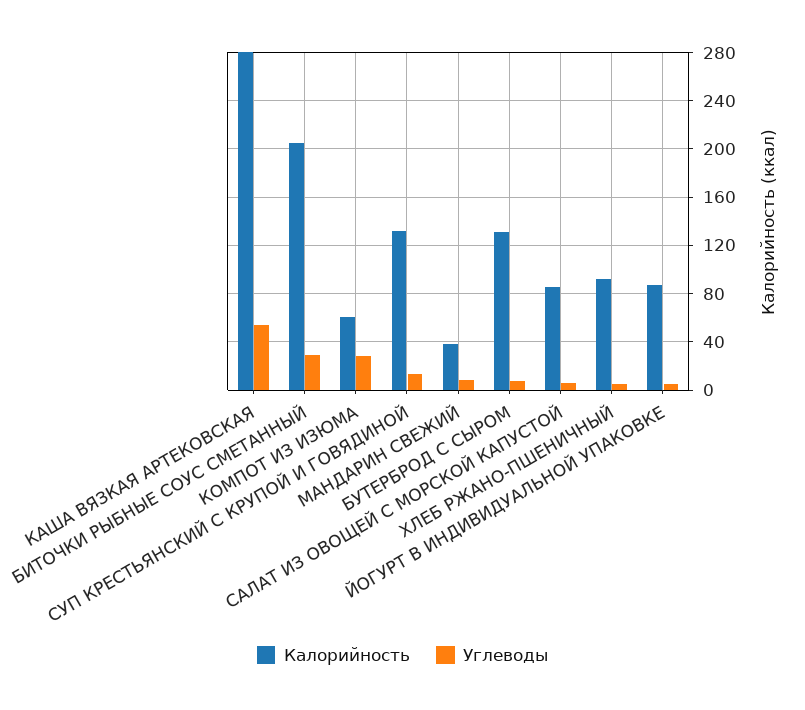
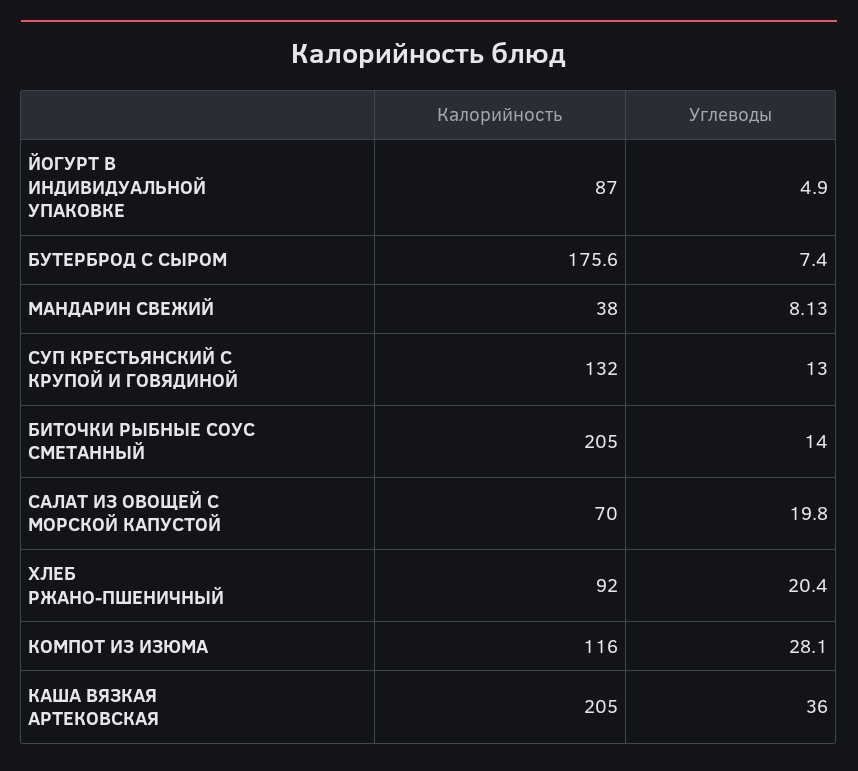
Калорийность, КАША ВЯЗКАЯ АРТЕКОВСКАЯ: 280 -> 205
Углеводы, КАША ВЯЗКАЯ АРТЕКОВСКАЯ: 55 -> 36
Углеводы, БИТОЧКИ РЫБНЫЕ СОУС СМЕТАННЫЙ: 30 -> 14
Калорийность, КОМПОТ ИЗ ИЗЮМА: 60 -> 116
Калорийность, БУТЕРБРОД С СЫРОМ: 130 -> 175.6
Калорийность, САЛАТ ИЗ ОВОЩЕЙ С МОРСКОЙ КАПУСТОЙ: 85 -> 70
Углеводы, САЛАТ ИЗ ОВОЩЕЙ С МОРСКОЙ КАПУСТОЙ: 5 -> 19.8
Углеводы, ХЛЕБ РЖАНО-ПШЕНИЧНЫЙ: 5 -> 20.4

